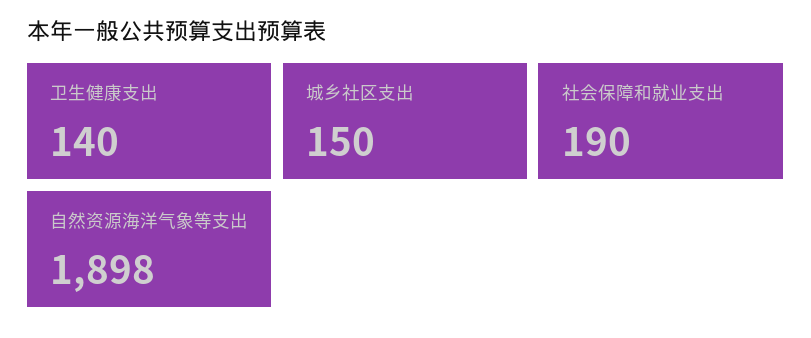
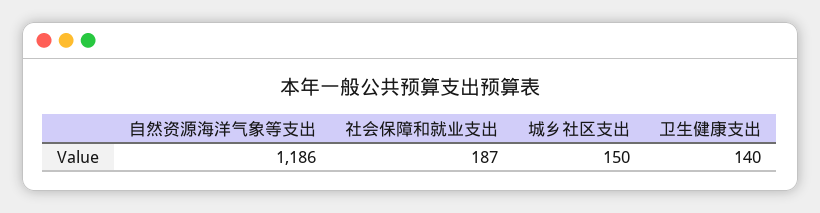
社会保障和就业支出: 190 -> 187
自然资源海洋气象等支出: 1898 -> 1186

